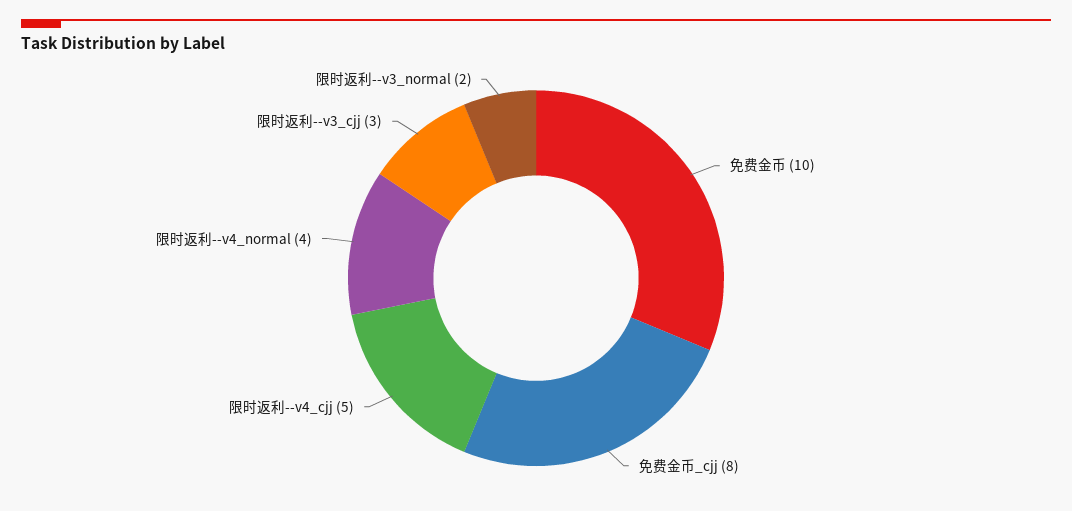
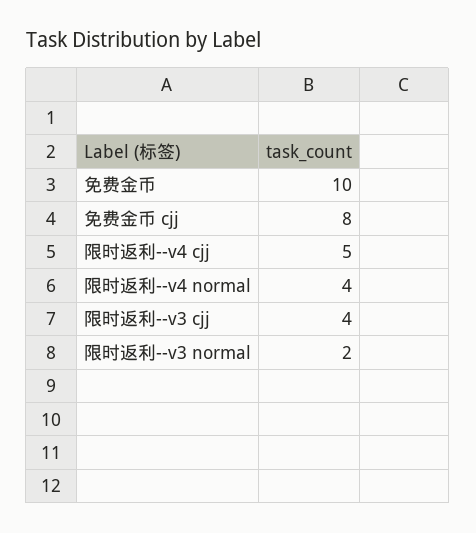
限时返利--v3_cjj: 3 -> 4

